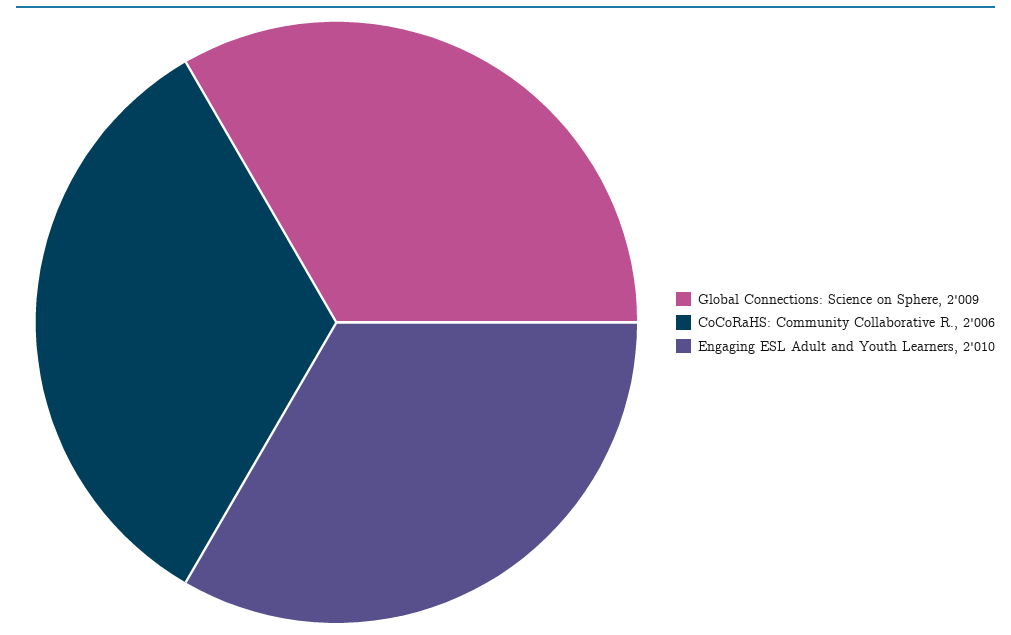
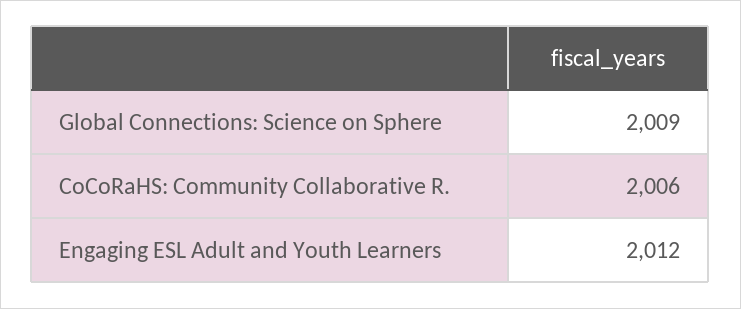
Engaging ESL Adult and Youth Learners: 2010 -> 2012

